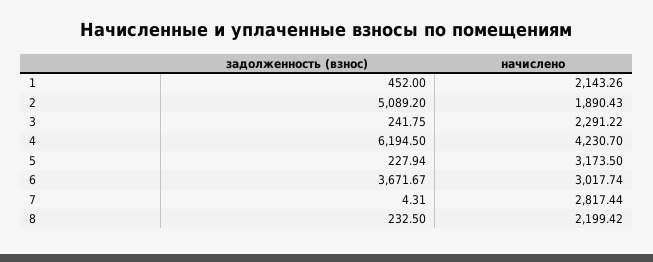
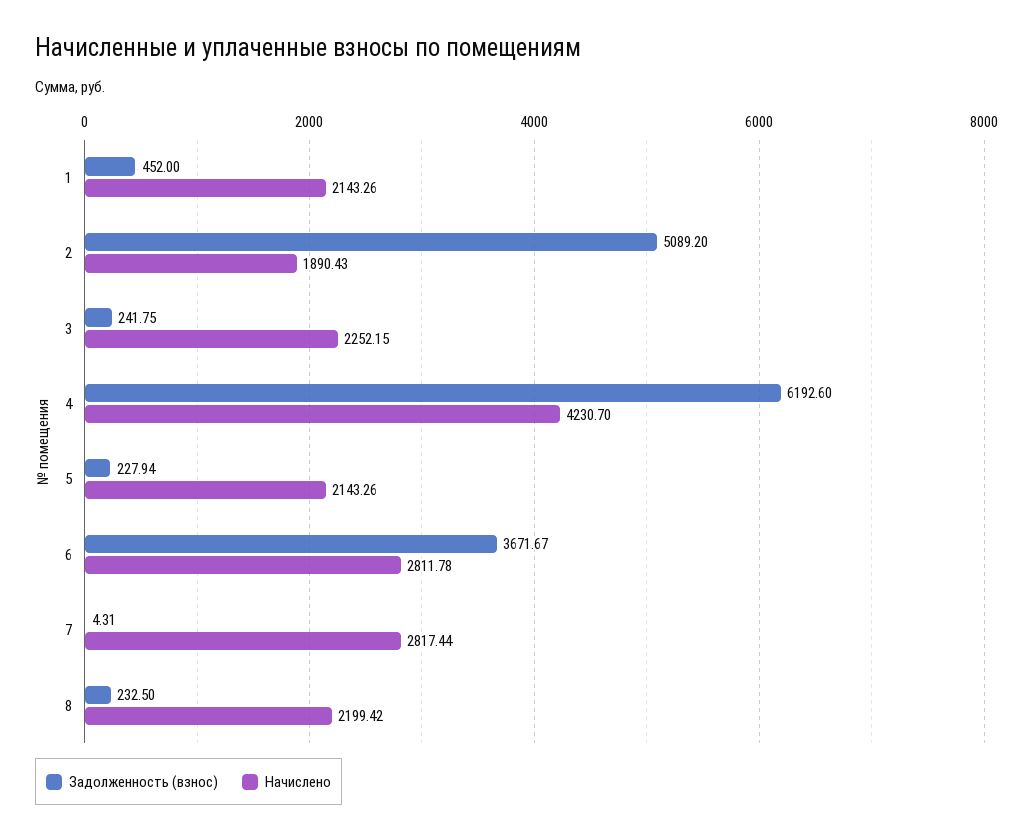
начислено, 3: 2291.22 -> 2252.15
задолженность (взнос), 4: 6194.5 -> 6192.6
начислено, 5: 3173.5 -> 2143.26
начислено, 6: 3017.74 -> 2811.78

